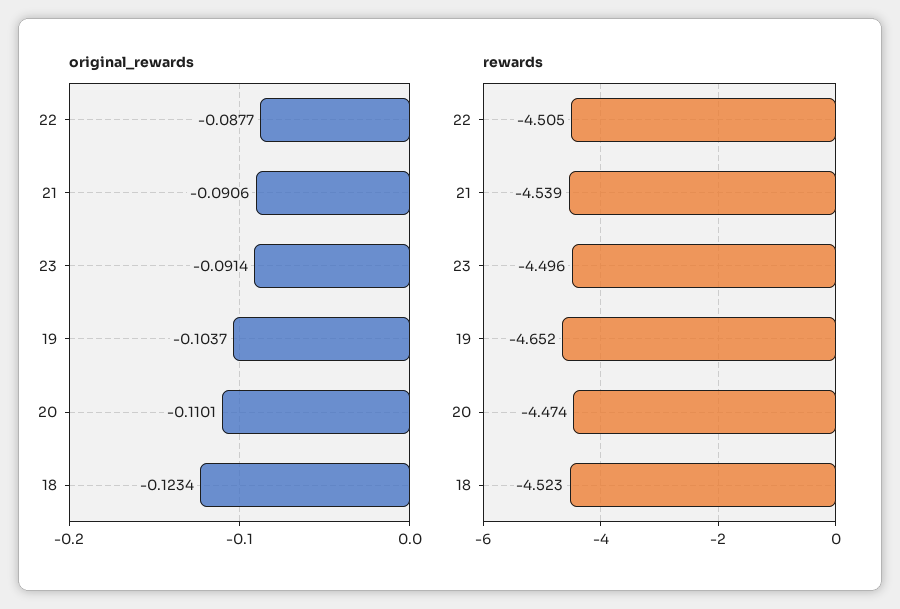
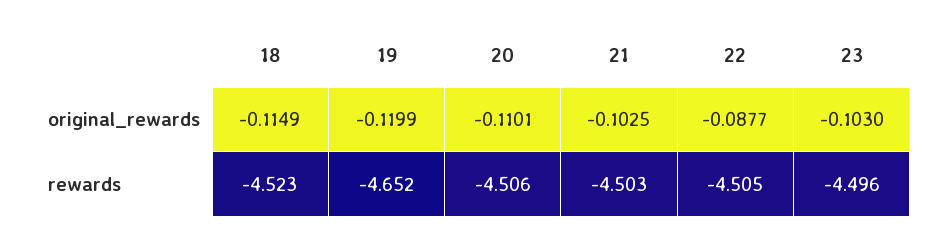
original_rewards, 21: -0.0906 -> -0.1025
original_rewards, 23: -0.0914 -> -0.103
original_rewards, 19: -0.1037 -> -0.1199
original_rewards, 18: -0.1234 -> -0.1149
rewards, 21: -4.539 -> -4.503
rewards, 20: -4.474 -> -4.506

